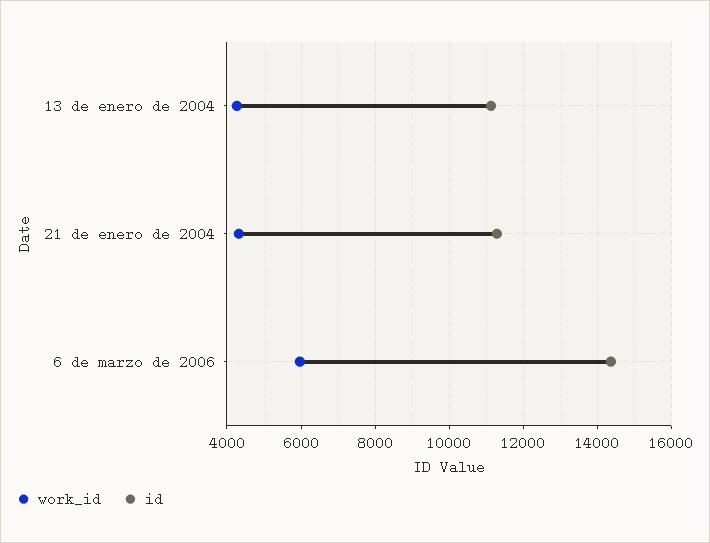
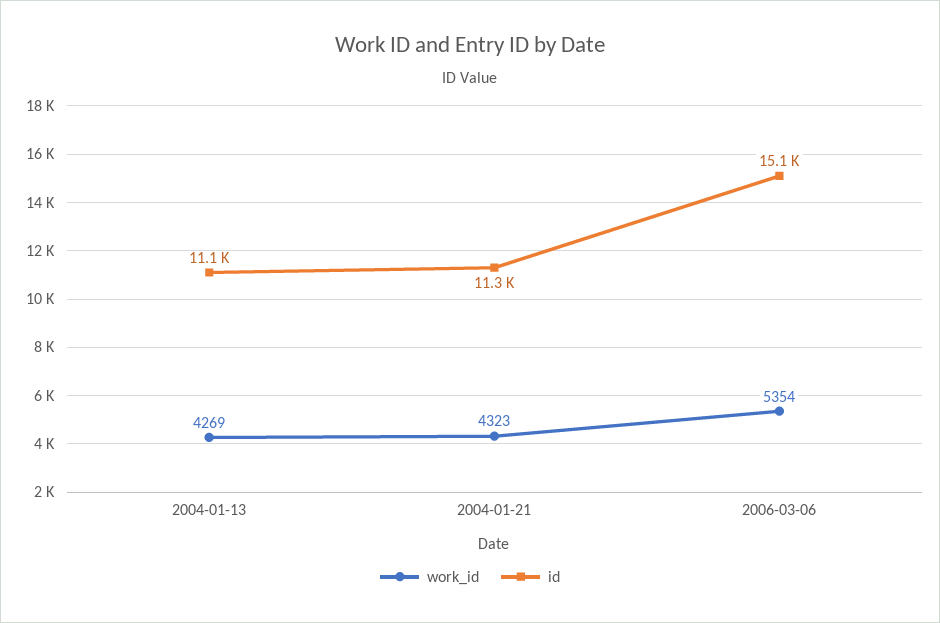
work_id, 6 de marzo de 2006: 6000 -> 5354
id, 6 de marzo de 2006: 14400 -> 15100

